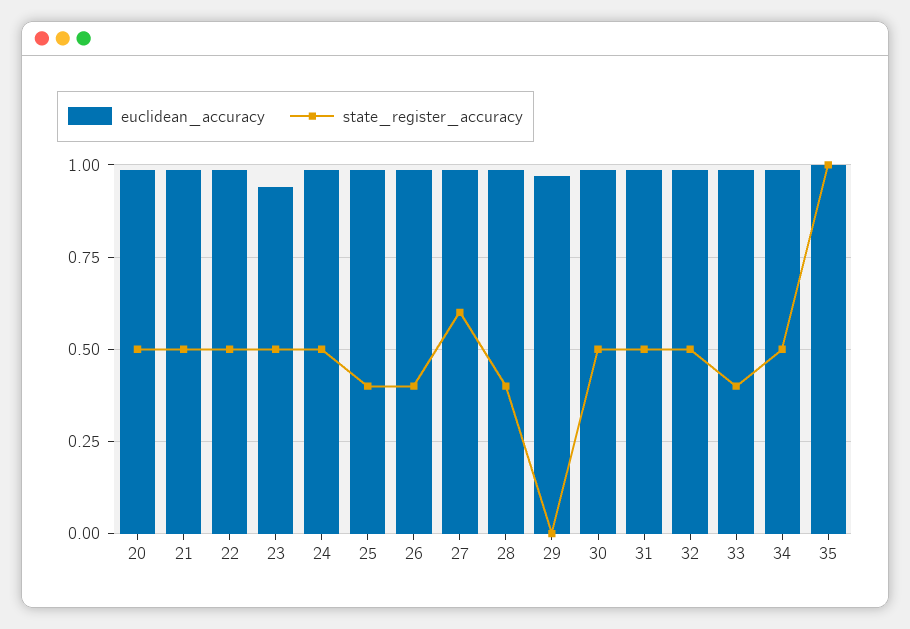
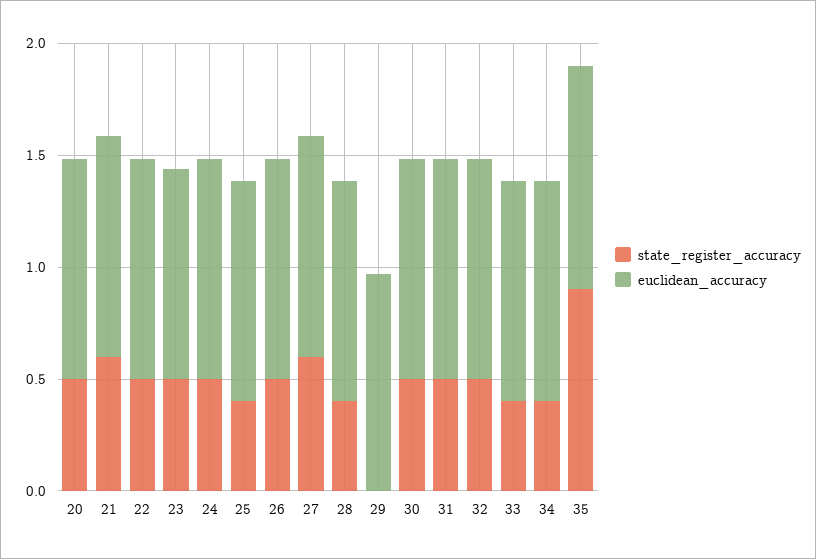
state_register_accuracy, 21: 0.5 -> 0.6
state_register_accuracy, 26: 0.4 -> 0.5
state_register_accuracy, 34: 0.5 -> 0.4
state_register_accuracy, 35: 1 -> 0.9

